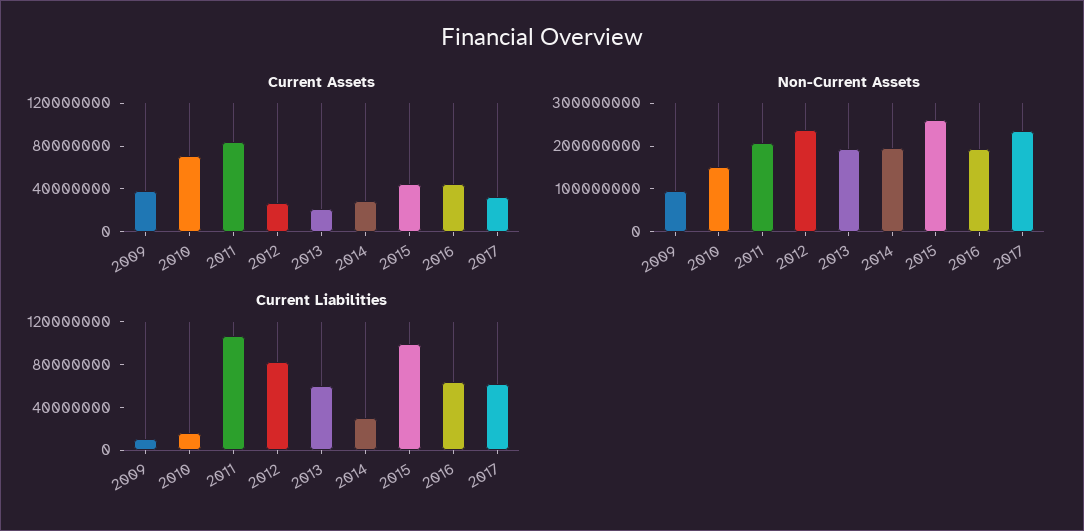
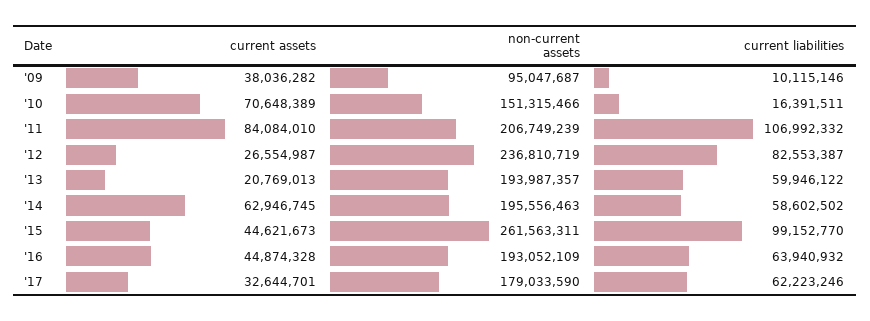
Current Assets, 2014: 30000000 -> 62946745
Non-Current Assets, 2017: 240000000 -> 179033590
Current Liabilities, 2014: 30000000 -> 58602502

